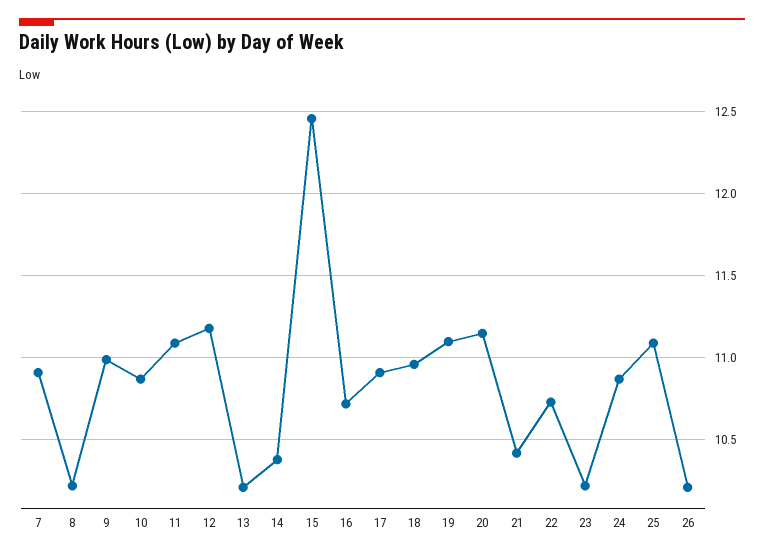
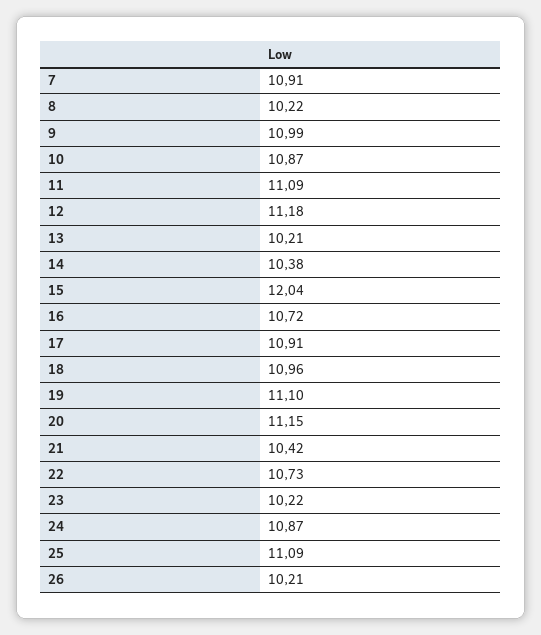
15: 12.45 -> 12.04

